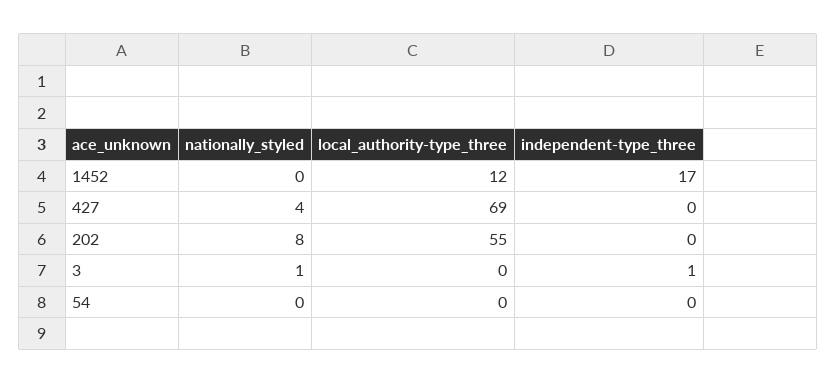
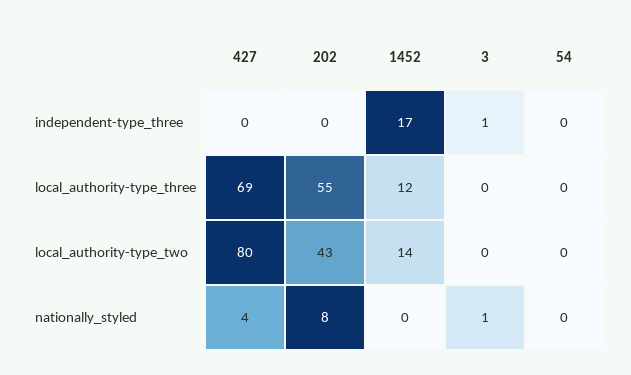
local_authority-type_two, 427: none -> 80
local_authority-type_two, 202: none -> 43
local_authority-type_two, 1452: none -> 14
local_authority-type_two, 3: none -> 0
local_authority-type_two, 54: none -> 0

